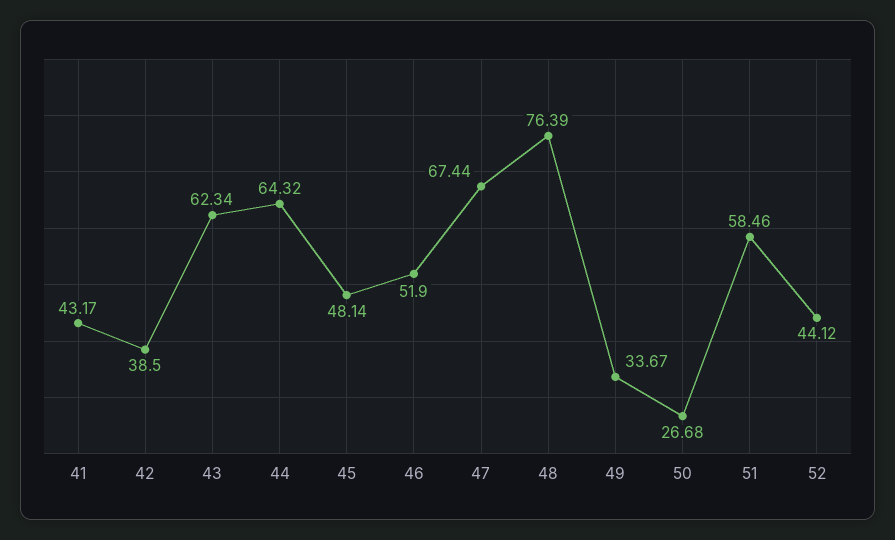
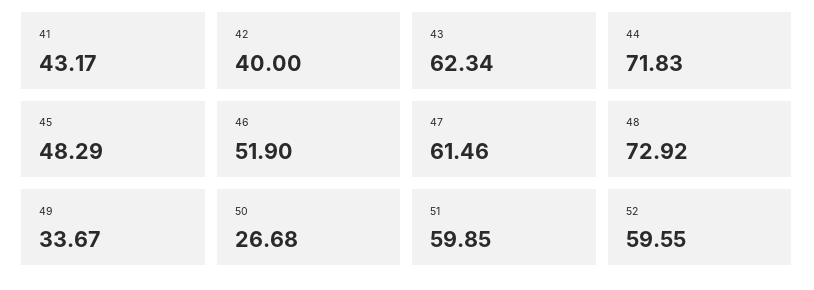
42: 38.5 -> 40
44: 64.32 -> 71.83
45: 48.14 -> 48.29
47: 67.44 -> 61.46
48: 76.39 -> 72.92
51: 58.46 -> 59.85
52: 44.12 -> 59.55

